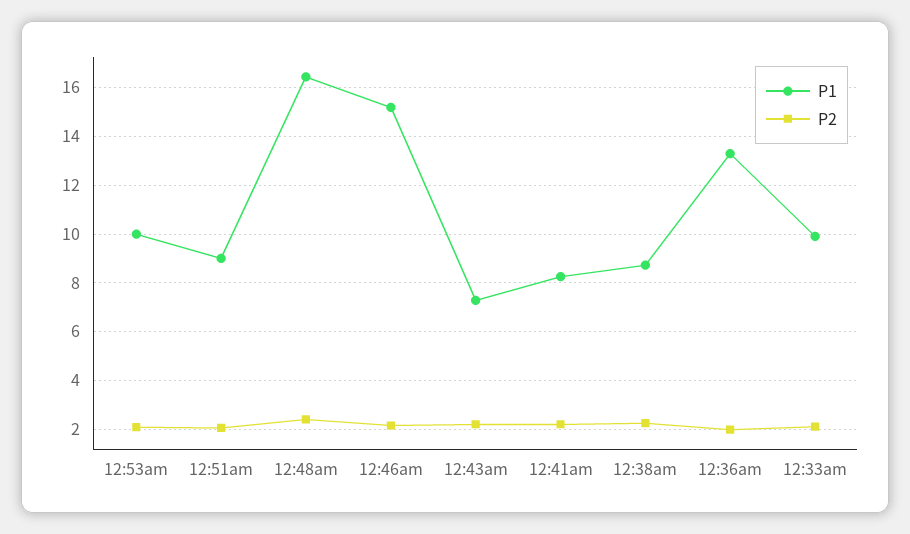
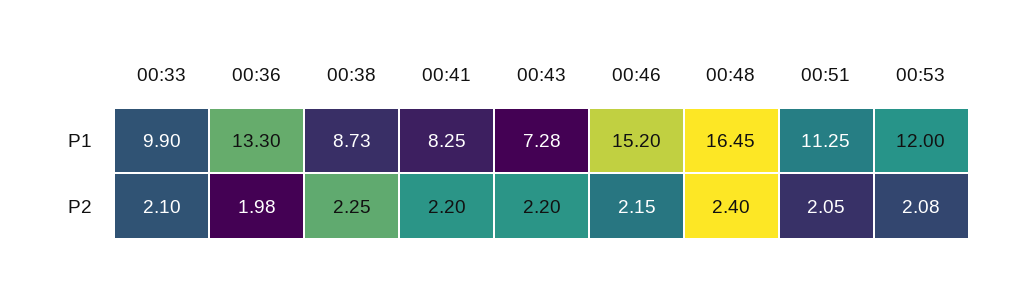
P1, 12:53am: 10 -> 12
P1, 12:51am: 9 -> 11.25

